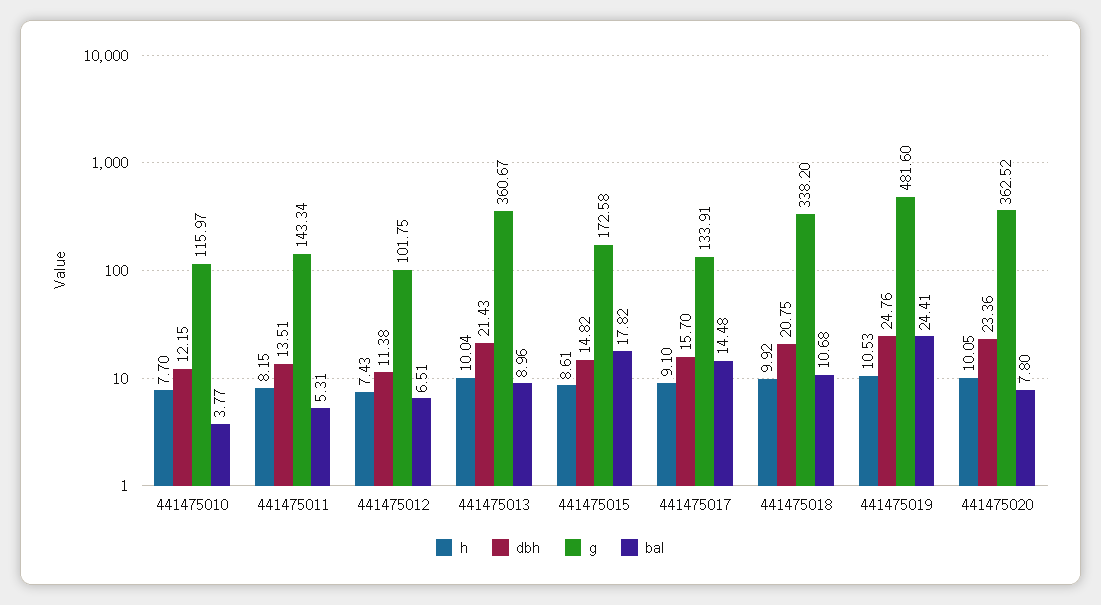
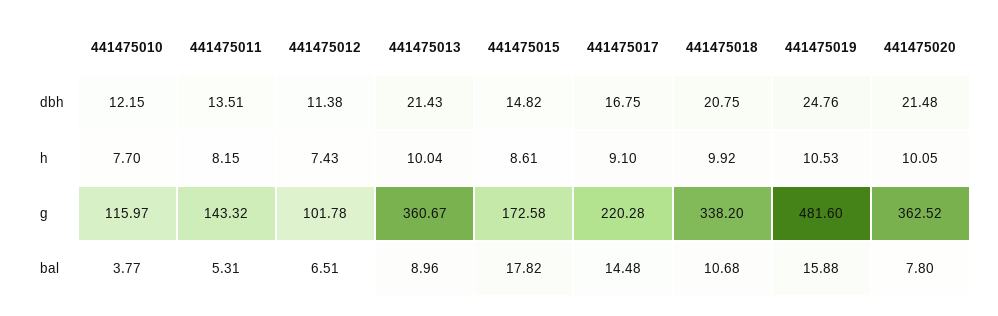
g, 441475011: 143.34 -> 143.32
g, 441475012: 101.75 -> 101.78
dbh, 441475017: 15.7 -> 16.75
g, 441475017: 133.91 -> 220.28
bal, 441475019: 24.41 -> 15.88
dbh, 441475020: 23.36 -> 21.48

